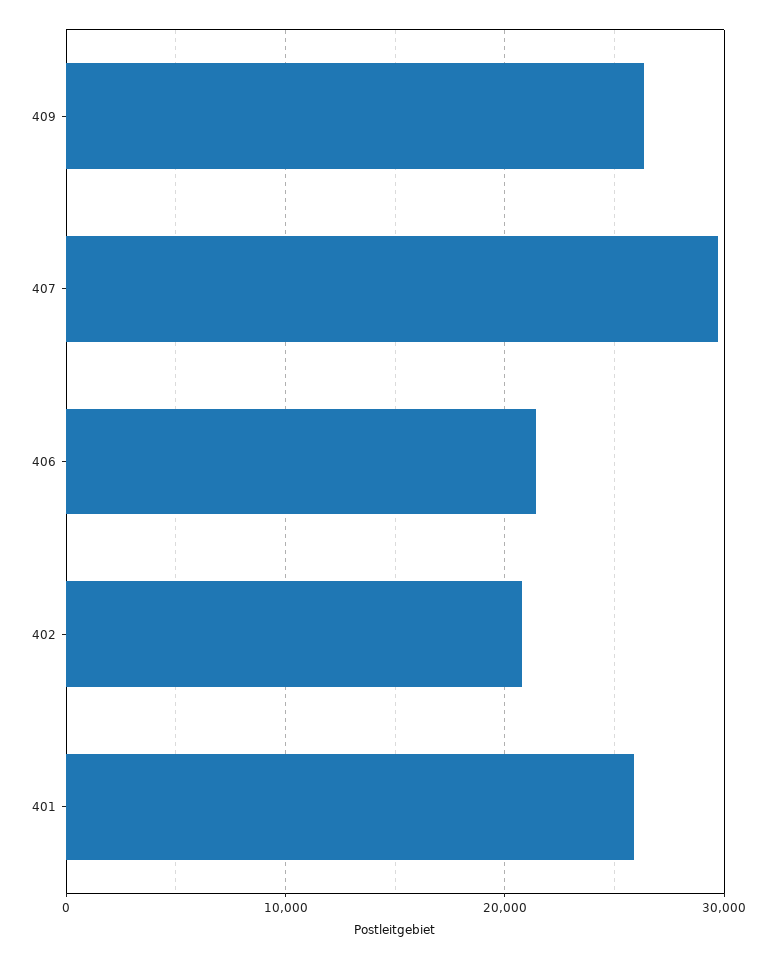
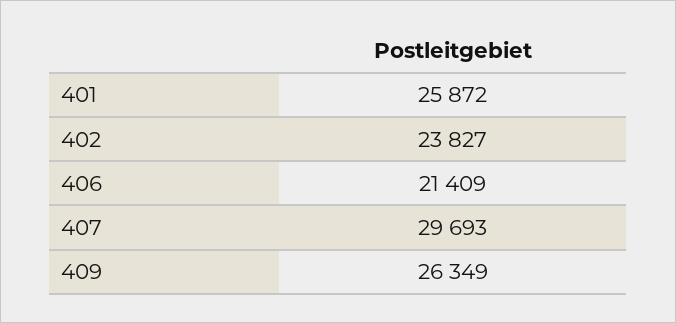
402: 21000 -> 23827

